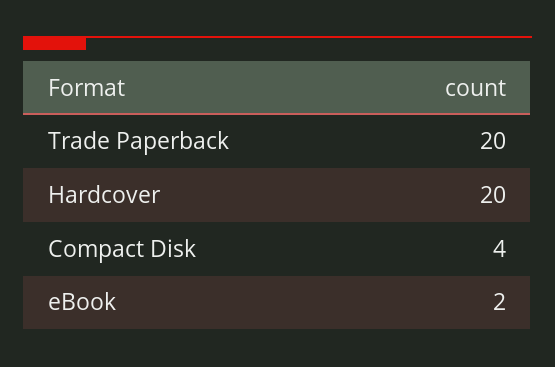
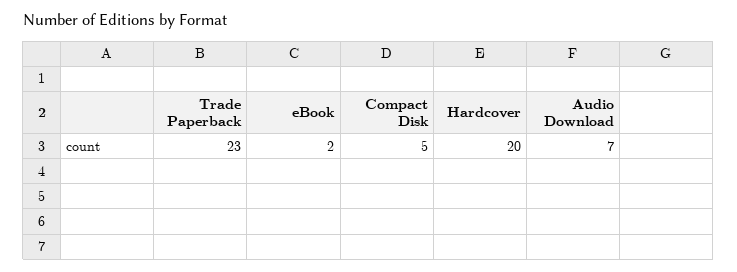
Trade Paperback: 20 -> 23
Compact Disk: 4 -> 5
Audio Download: none -> 7

